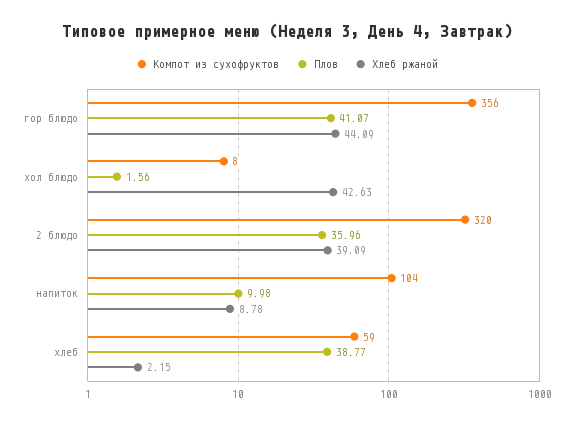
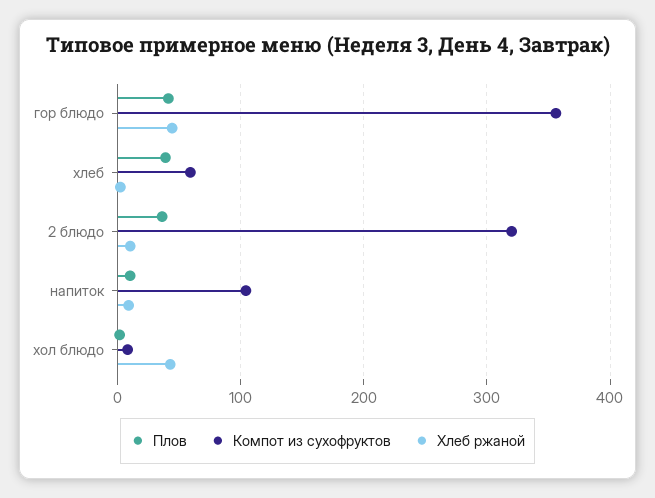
Хлеб ржаной, 2 блюдо: 39.09 -> 10

